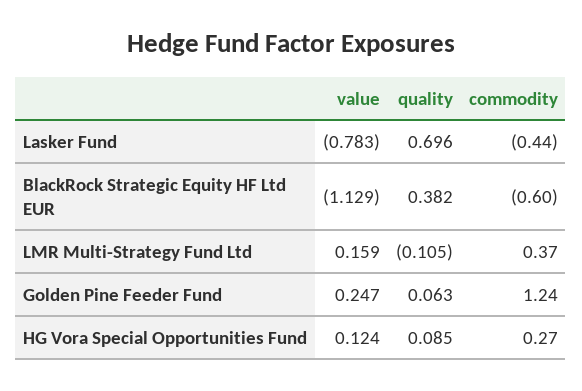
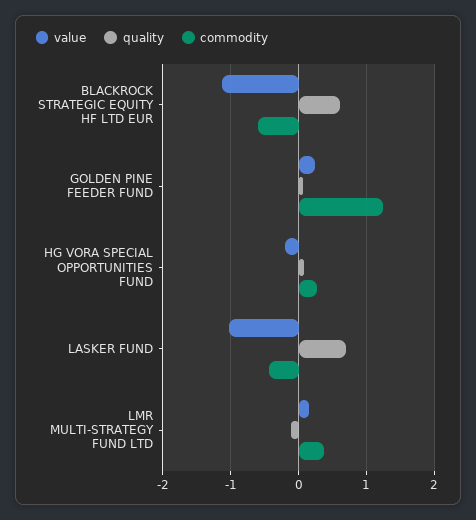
value, Lasker Fund: -0.783 -> -1
quality, BlackRock Strategic Equity HF Ltd EUR: 0.382 -> 0.6
value, HG Vora Special Opportunities Fund: 0.124 -> -0.2

